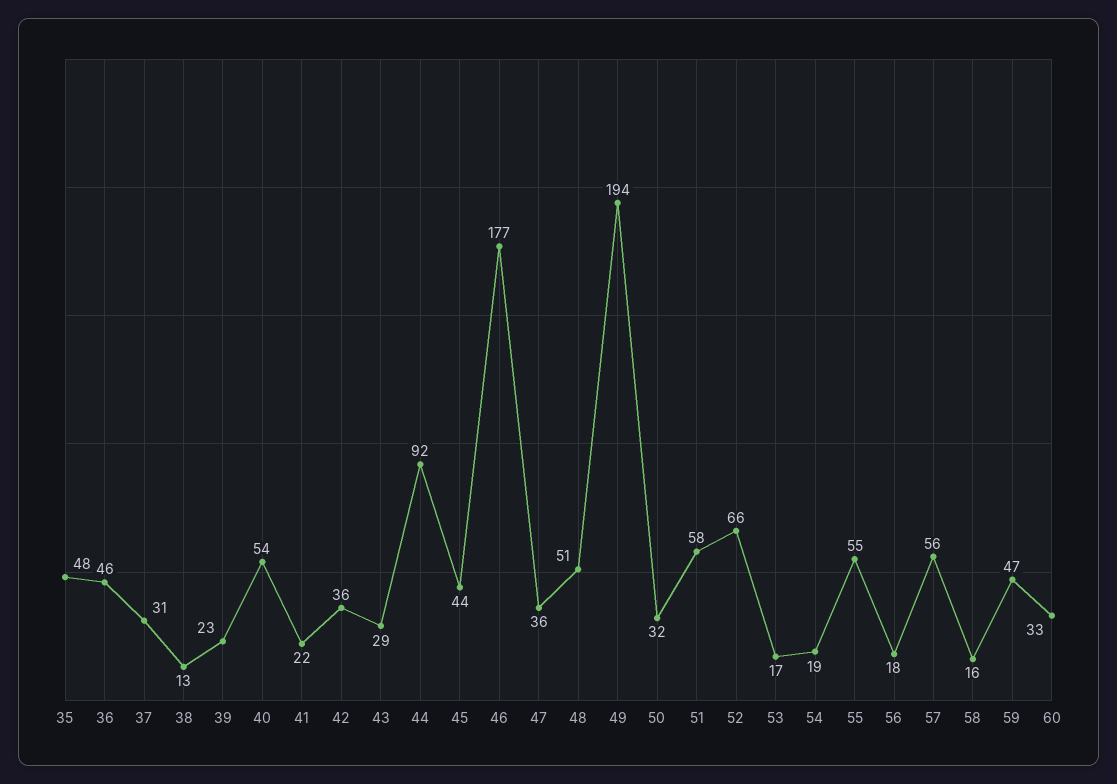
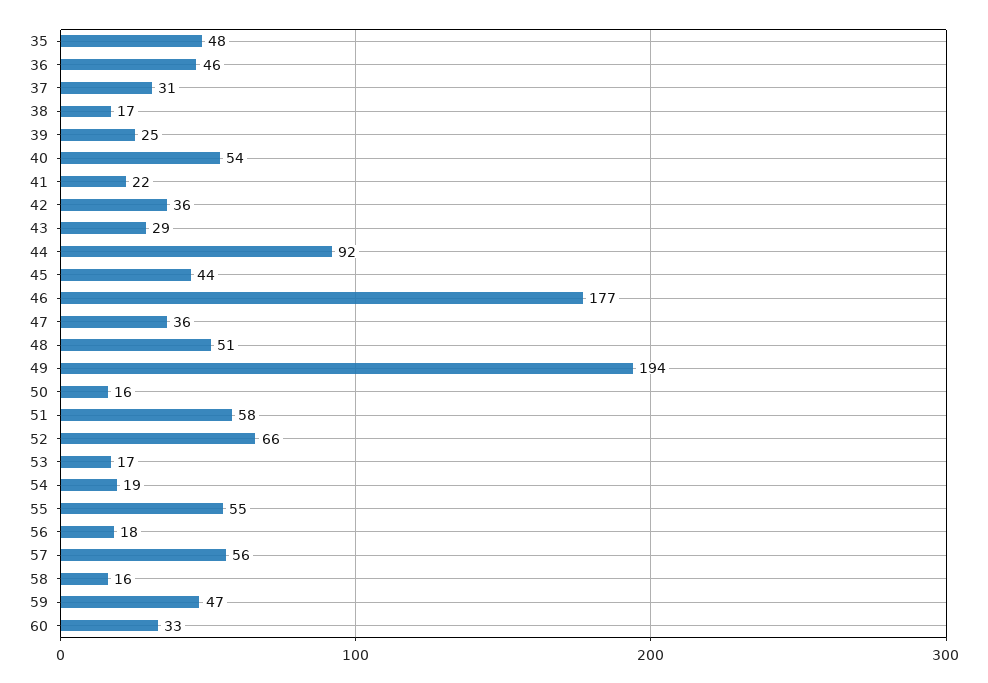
38: 13 -> 17
39: 23 -> 25
50: 32 -> 16

